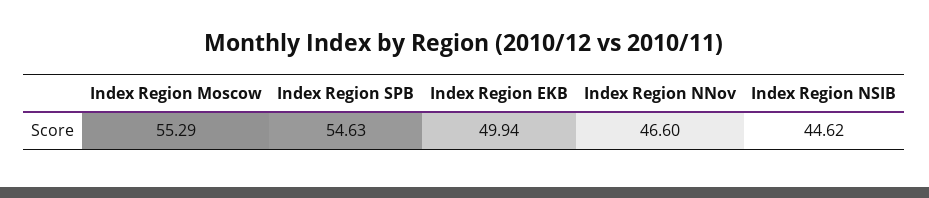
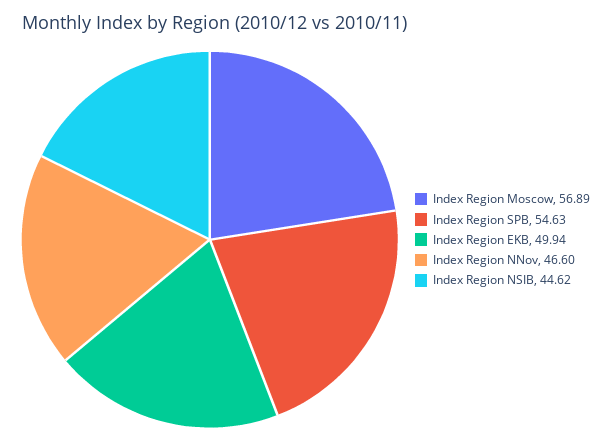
Index Region Moscow: 55.29 -> 56.89

